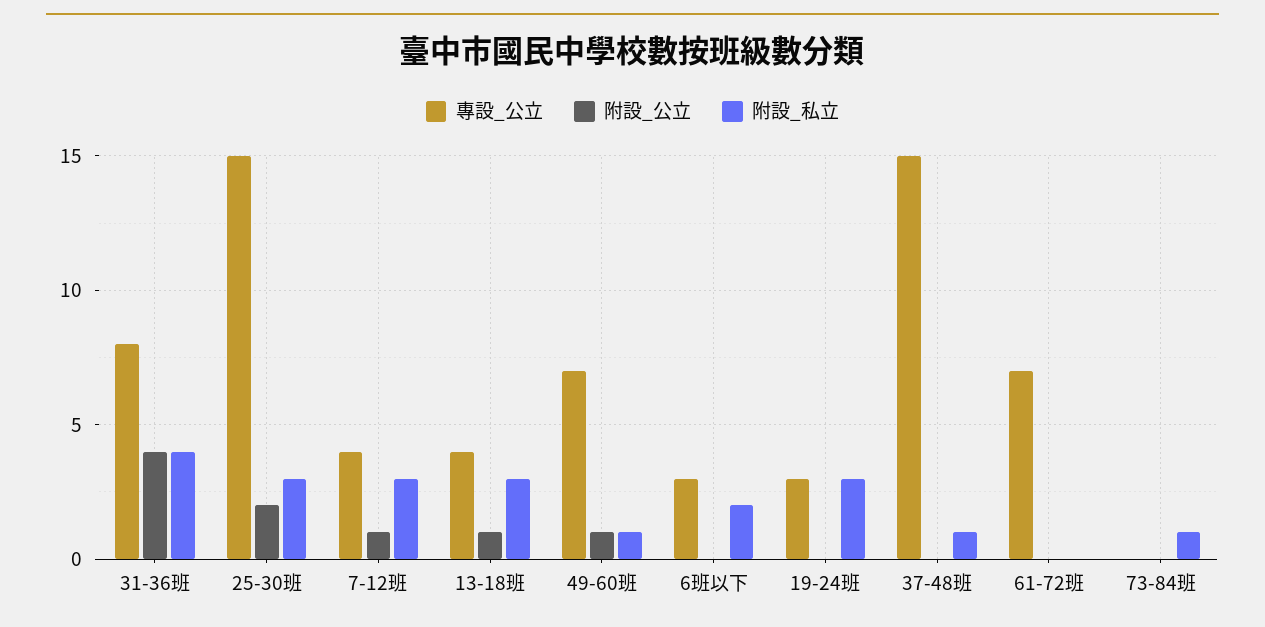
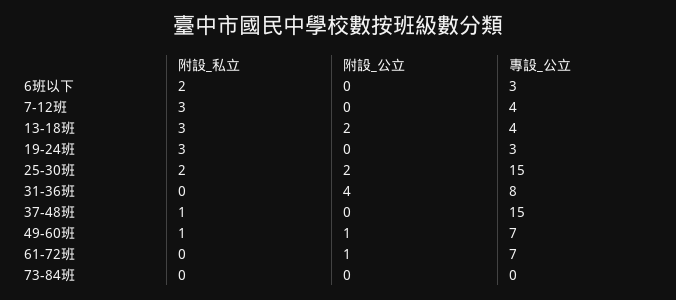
附設_私立, 31-36班: 4 -> 0
附設_私立, 25-30班: 3 -> 2
附設_公立, 7-12班: 1 -> 0
附設_公立, 13-18班: 1 -> 2
附設_公立, 61-72班: 0 -> 1
附設_私立, 73-84班: 1 -> 0

